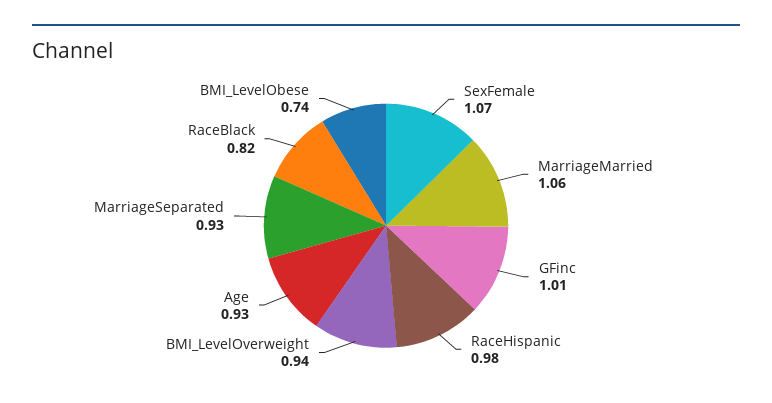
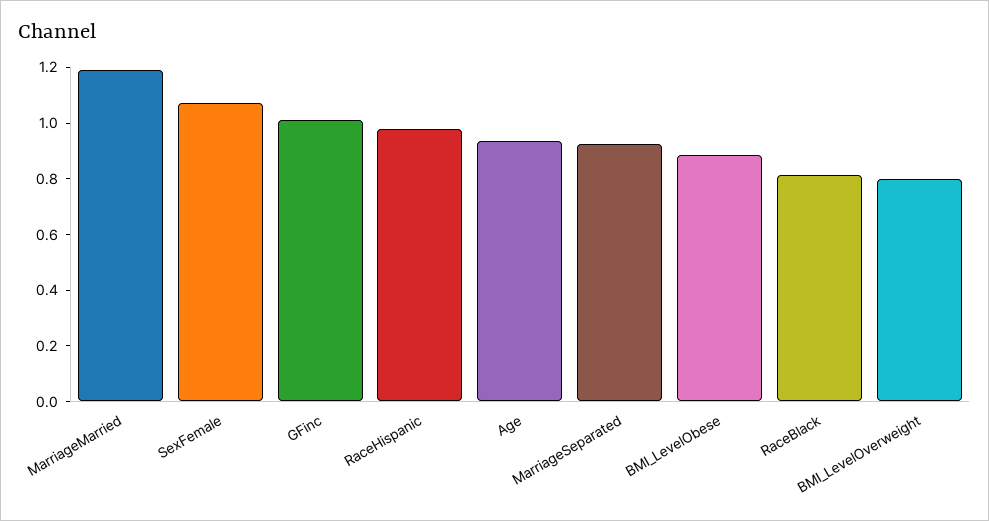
MarriageMarried: 1.06 -> 1.2
BMI_LevelOverweight: 0.94 -> 0.8
BMI_LevelObese: 0.74 -> 0.9

